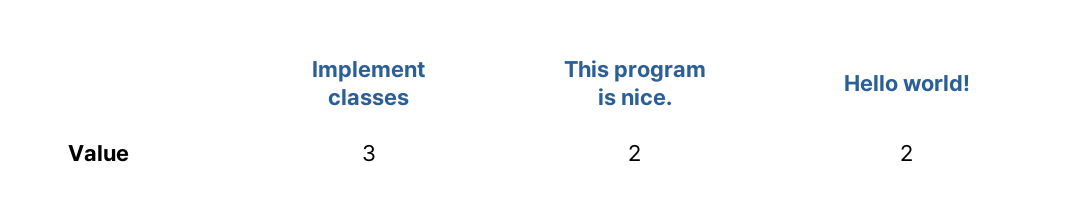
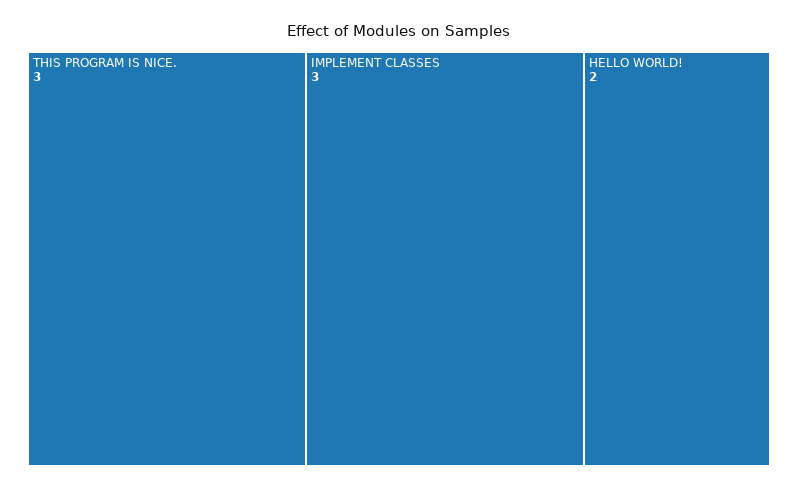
This program is nice.: 2 -> 3

